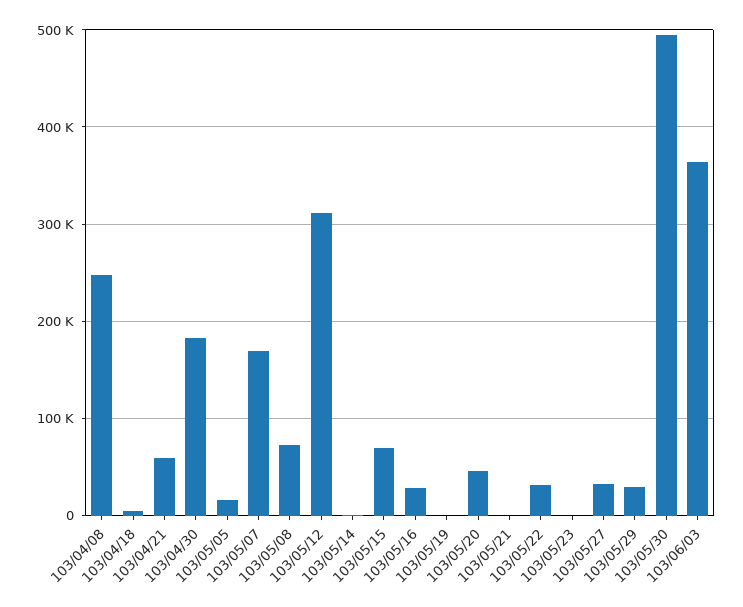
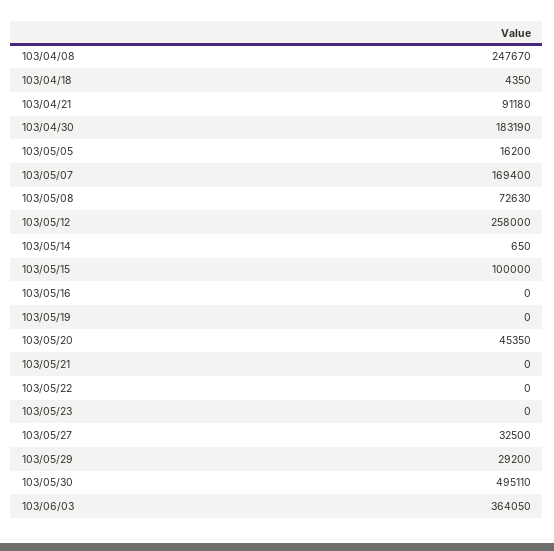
103/04/21: 60000 -> 91180
103/05/12: 310000 -> 258000
103/05/15: 70000 -> 100000
103/05/16: 30000 -> 0
103/05/22: 30000 -> 0

